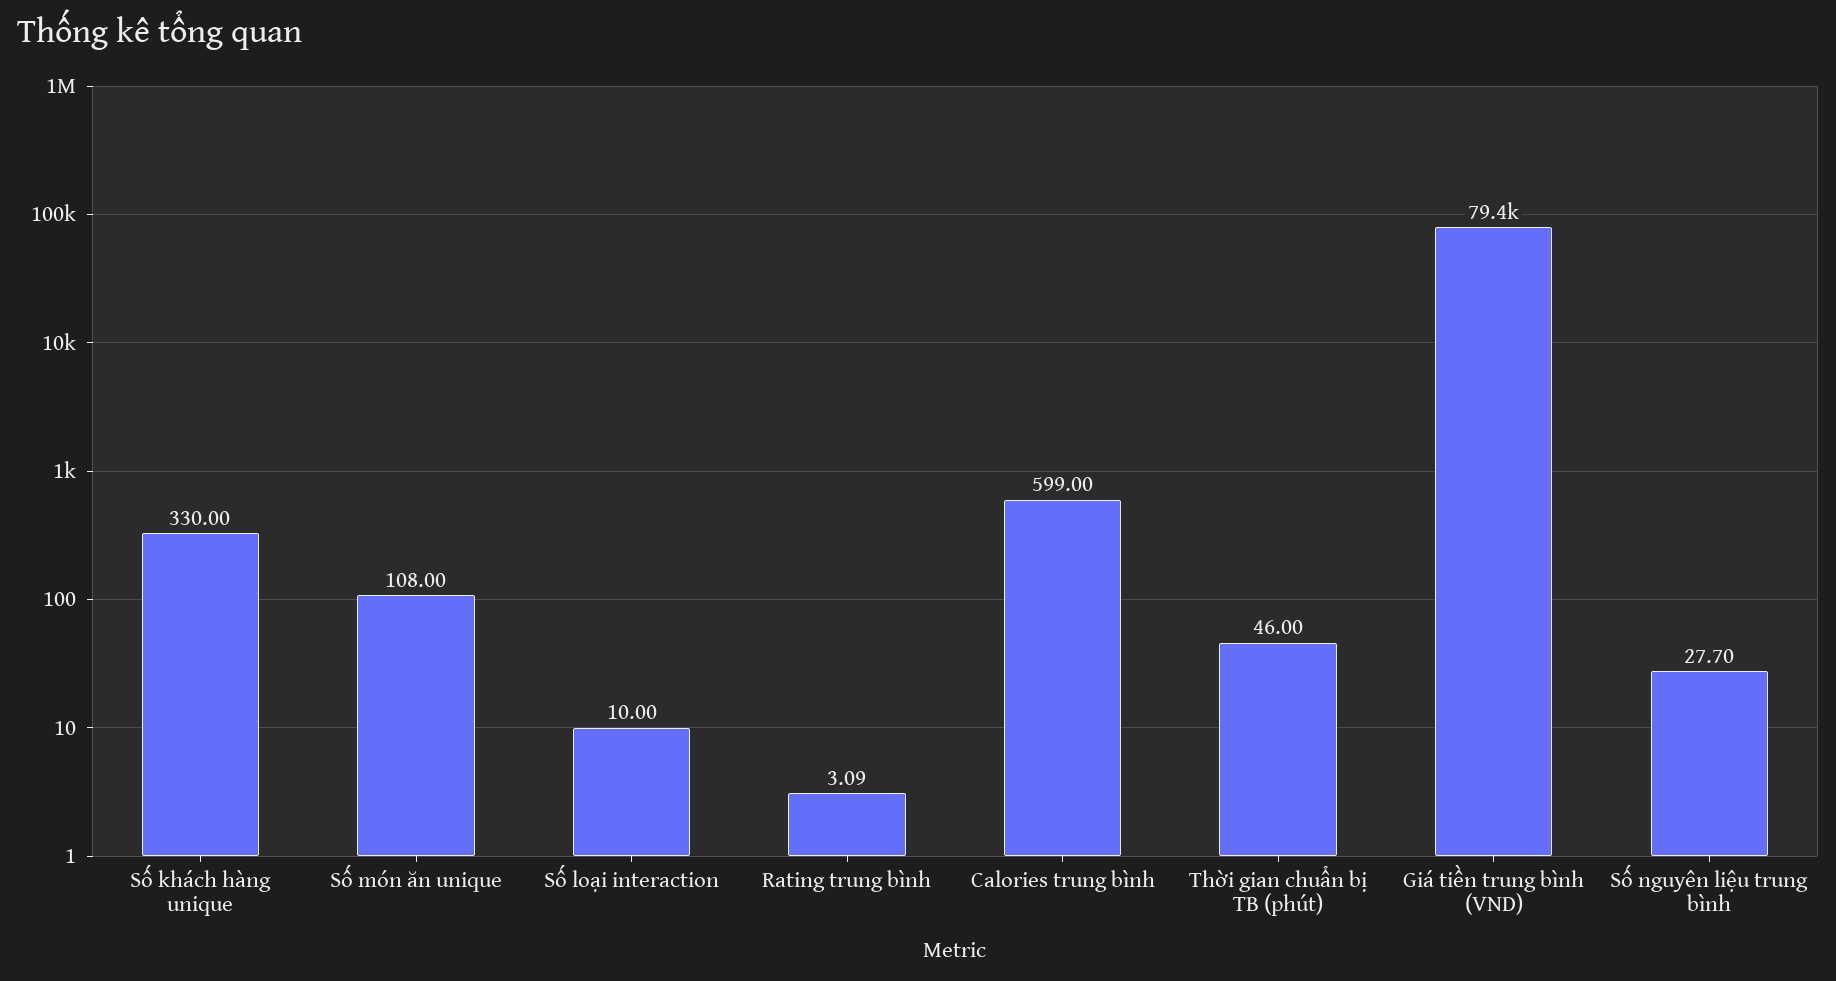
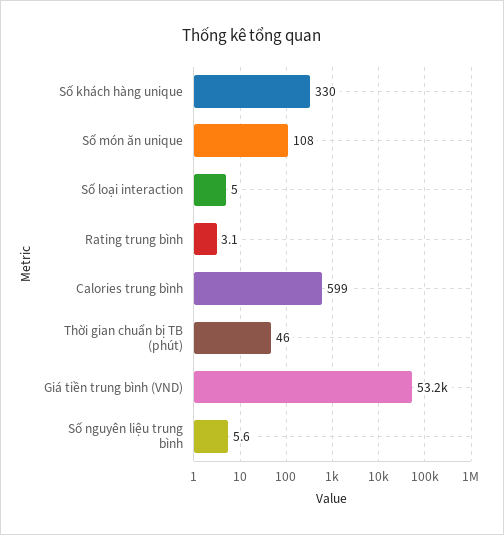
Số loại interaction: 10 -> 5
Giá tiền trung bình (VND): 79400 -> 53200
Số nguyên liệu trung bình: 27.7 -> 5.6

